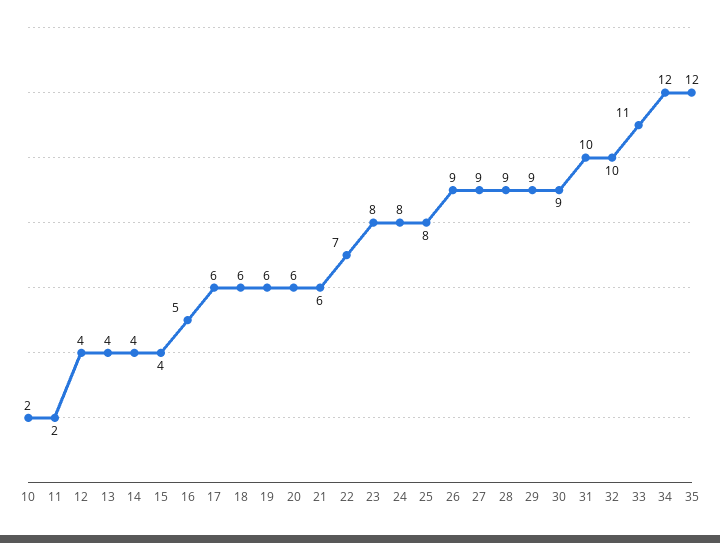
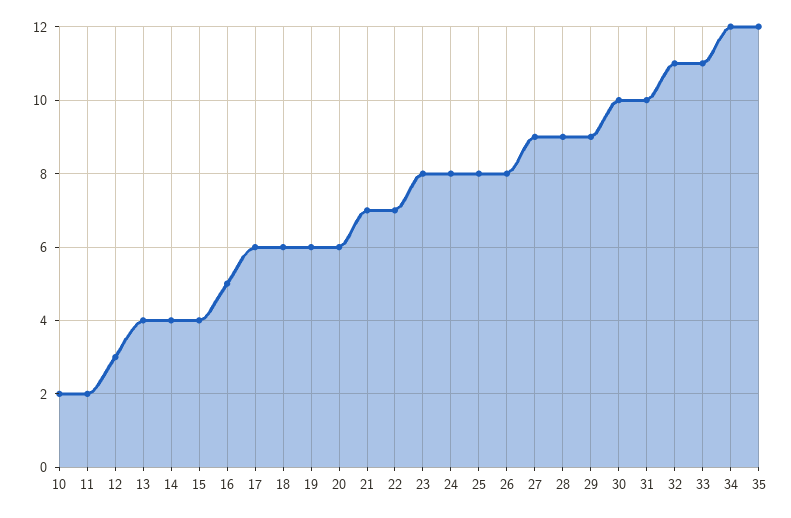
12: 4 -> 3
21: 6 -> 7
26: 9 -> 8
30: 9 -> 10
32: 10 -> 11

